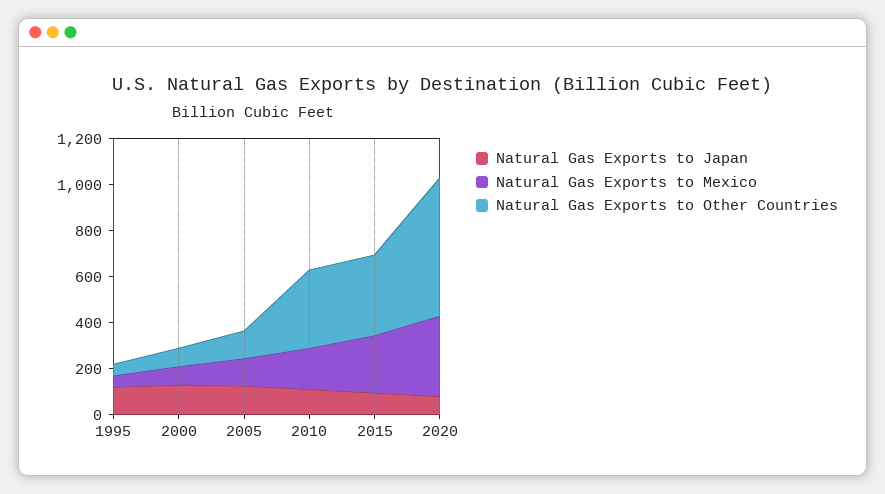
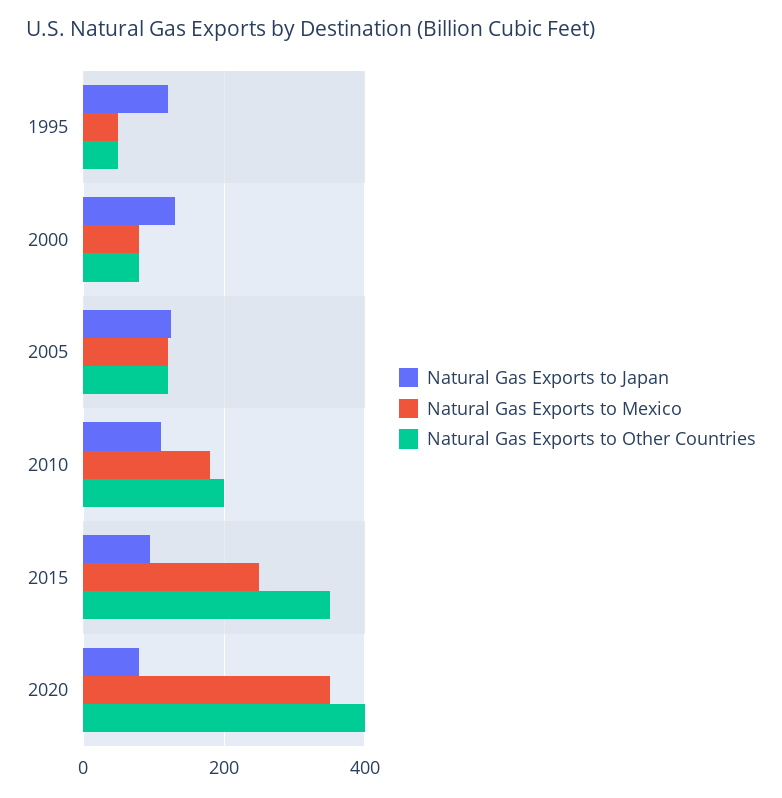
Natural Gas Exports to Other Countries, 2010: 350 -> 200
Natural Gas Exports to Other Countries, 2020: 600 -> 400

